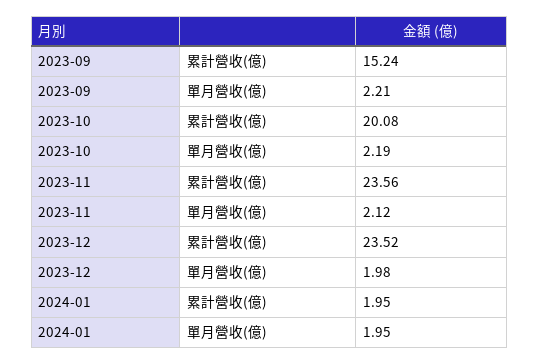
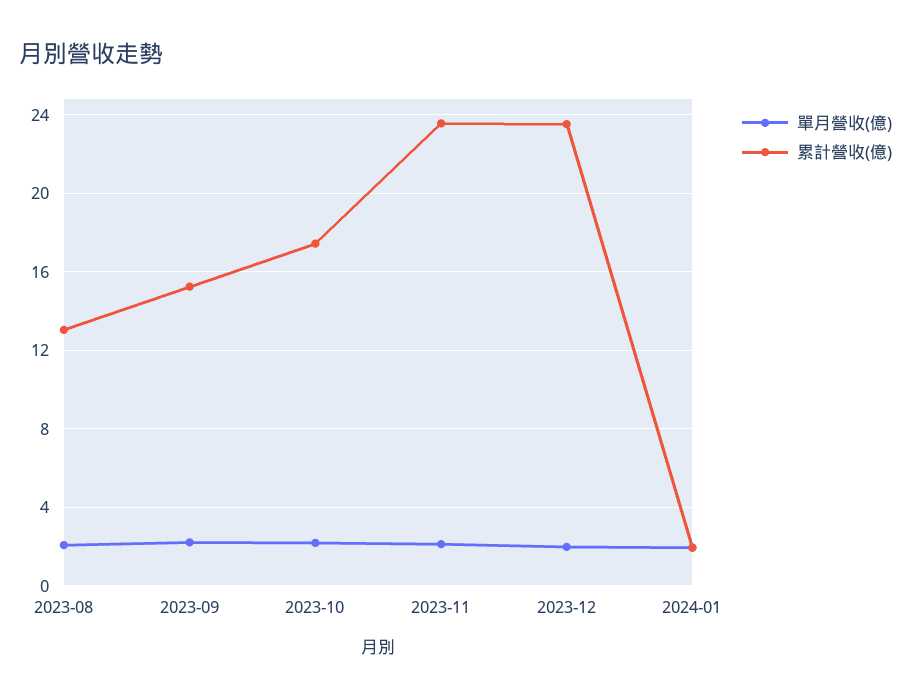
累計營收(億), 2023-10: 20.08 -> 17.5
單月營收(億), 2023-08: none -> 2
累計營收(億), 2023-08: none -> 13

